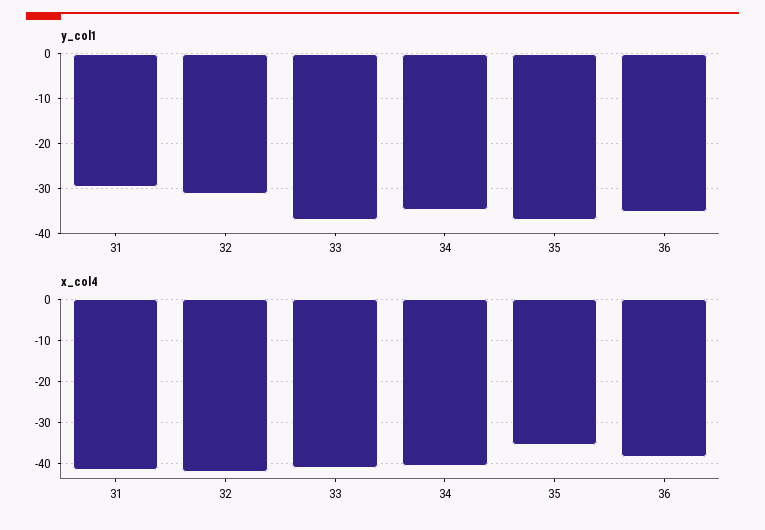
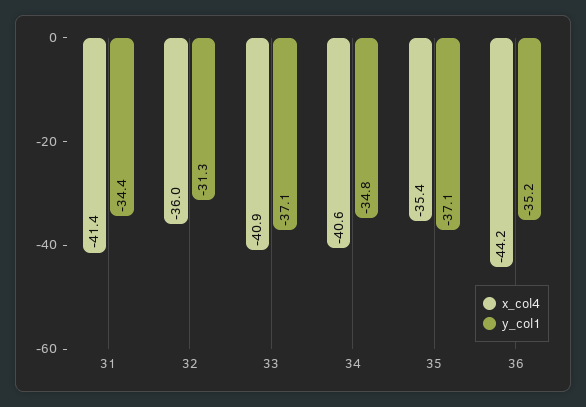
y_col1, 31: -30 -> -34.4
x_col4, 32: -42 -> -36
x_col4, 36: -38 -> -44.2

